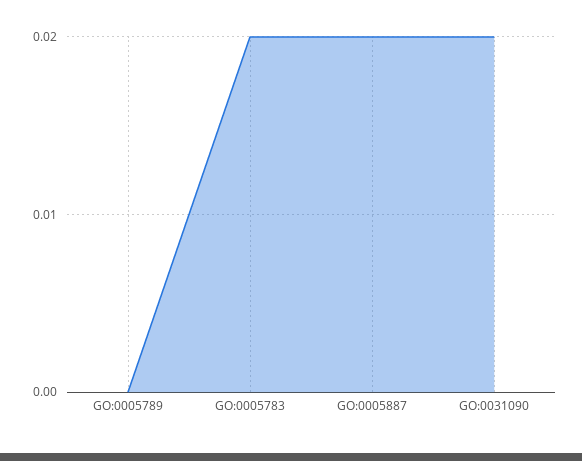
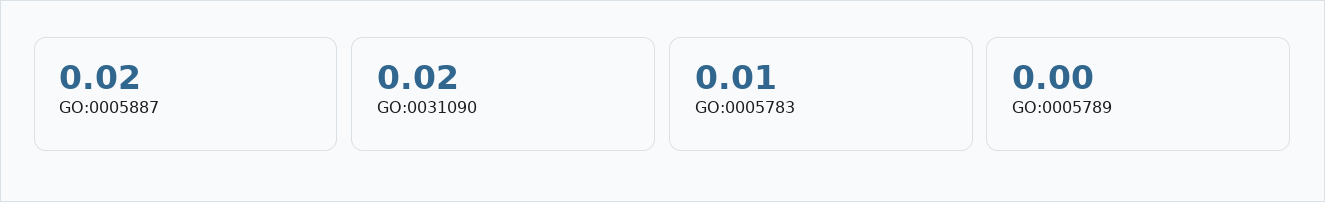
GO:0005783: 0.02 -> 0.01

